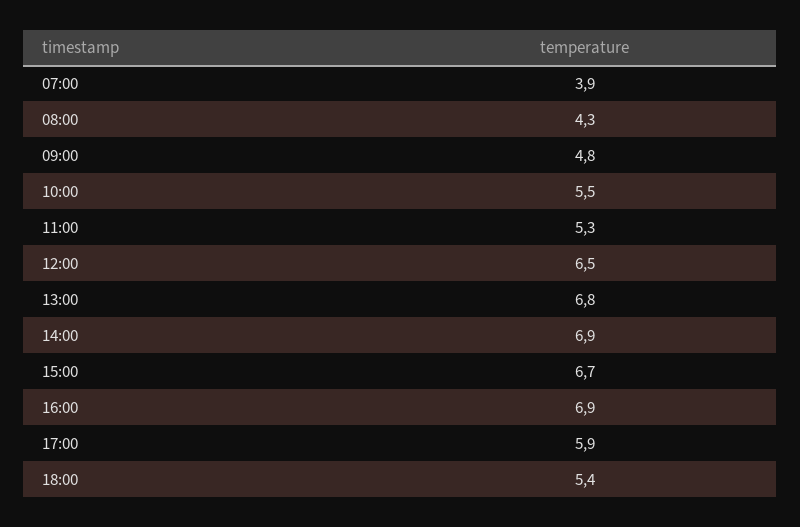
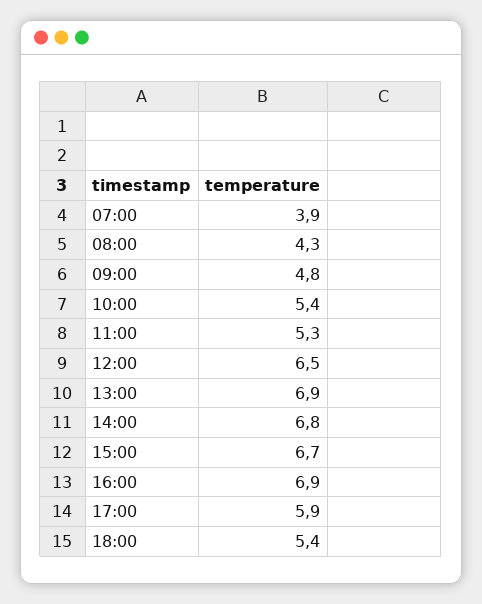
10:00: 5.5 -> 5.4
13:00: 6.8 -> 6.9
14:00: 6.9 -> 6.8

